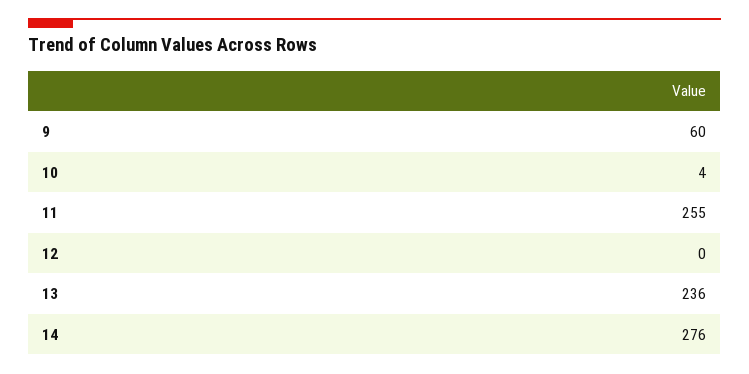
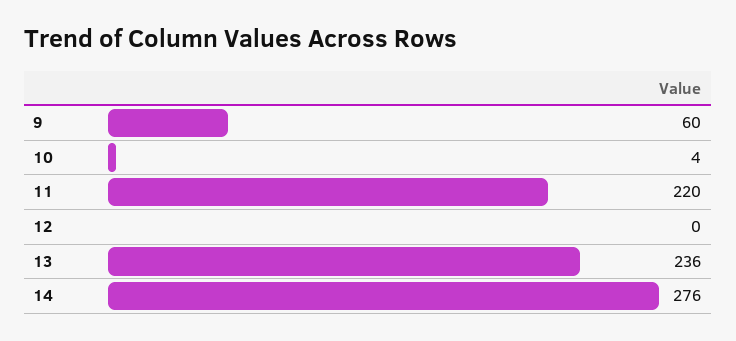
11: 255 -> 220

